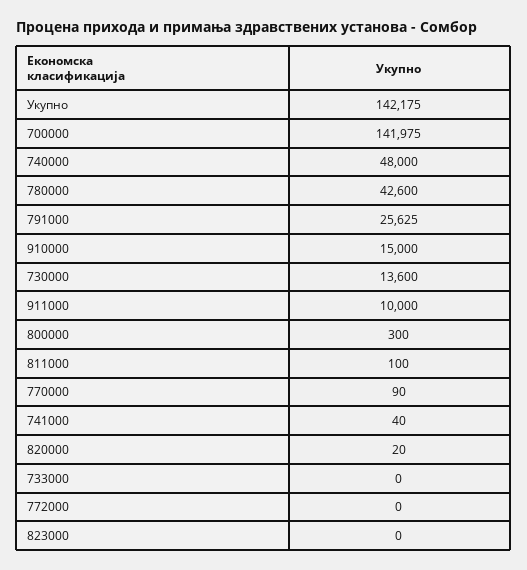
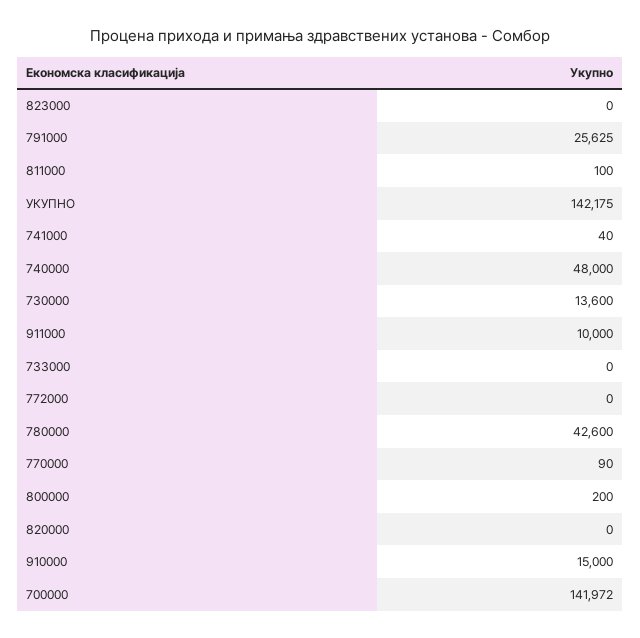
700000: 141975 -> 141972
800000: 300 -> 200
820000: 20 -> 0

